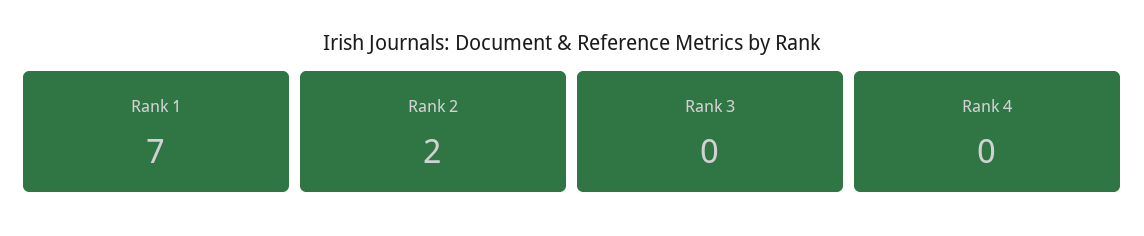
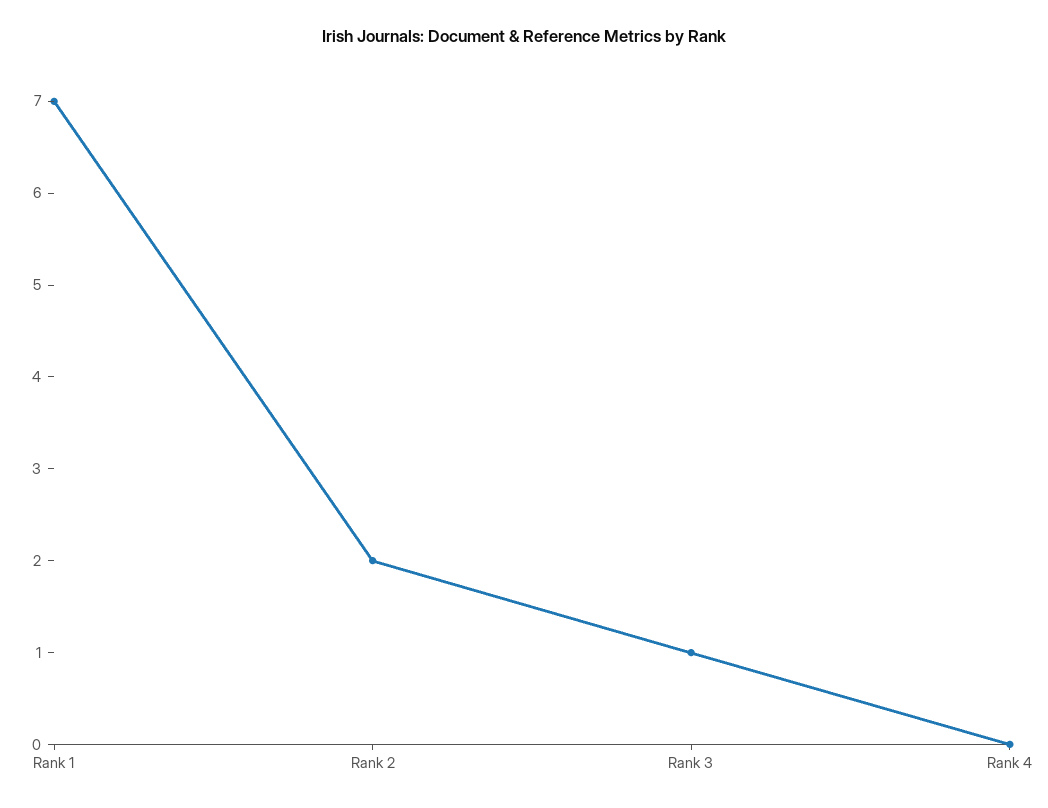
Rank 3: 0 -> 1

